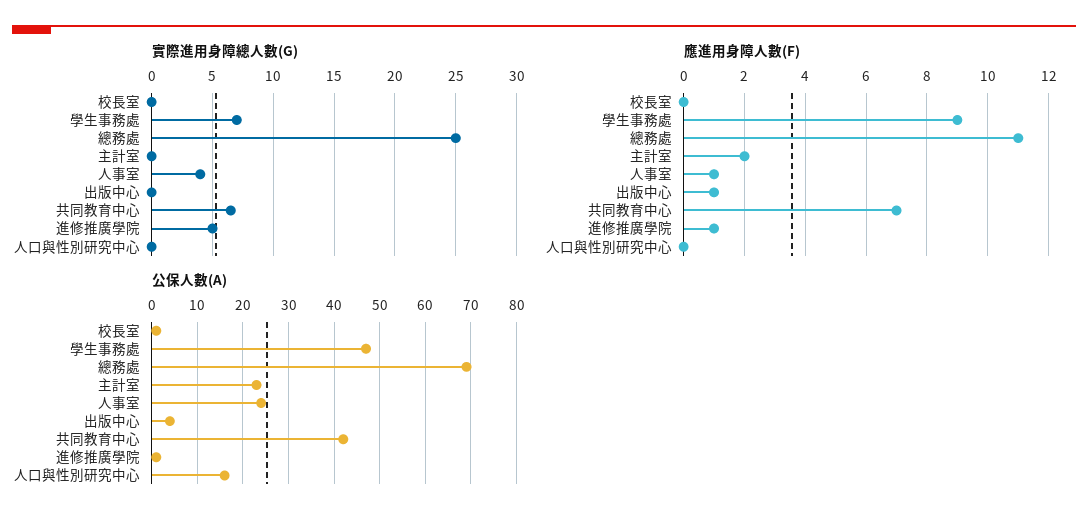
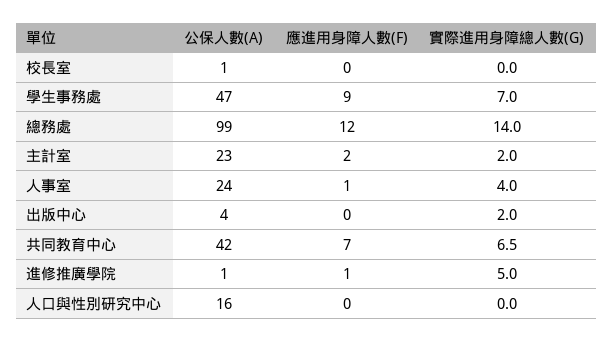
實際進用身障總人數(G), 總務處: 25 -> 14
實際進用身障總人數(G), 主計室: 0 -> 2
實際進用身障總人數(G), 出版中心: 0 -> 2
應進用身障人數(F), 總務處: 11 -> 12
應進用身障人數(F), 出版中心: 1 -> 0
公保人數(A), 總務處: 70 -> 99

